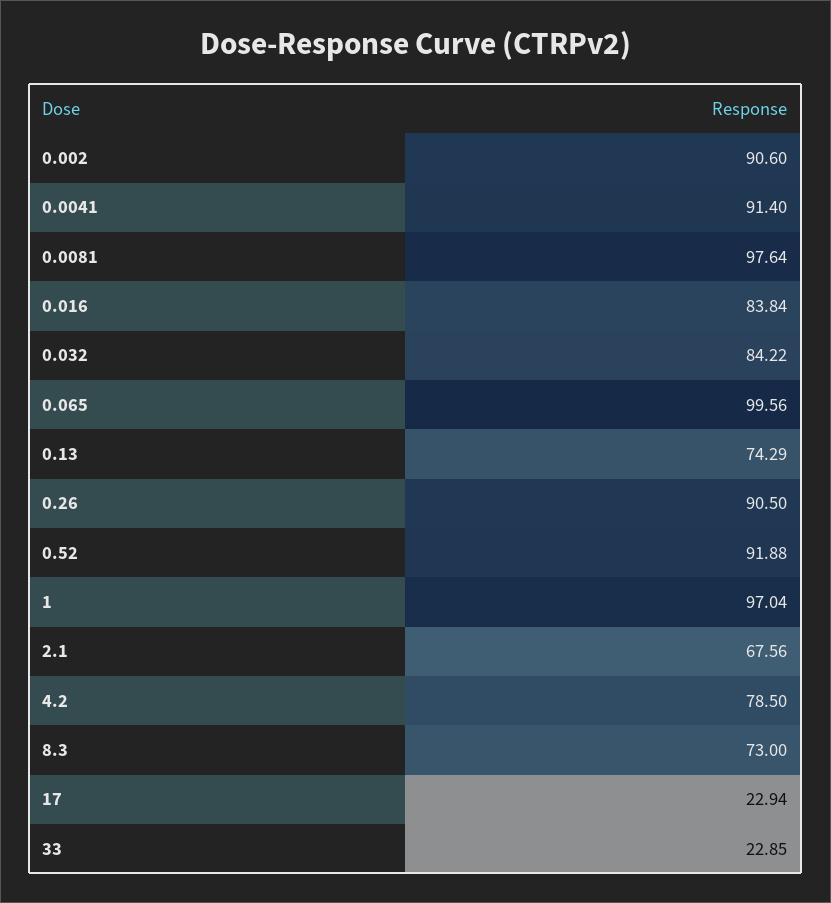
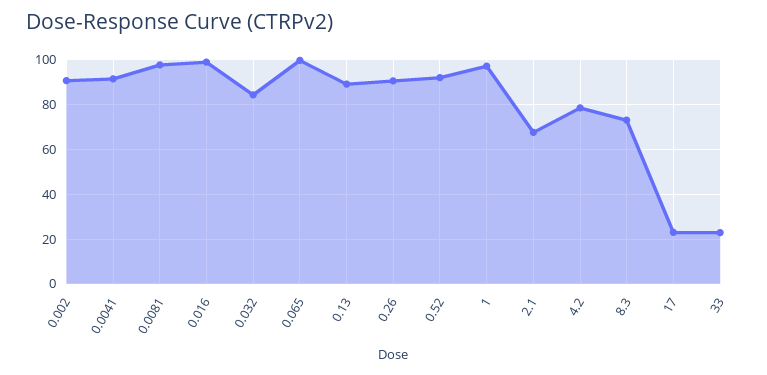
0.016: 83.84 -> 100
0.13: 74.29 -> 90

